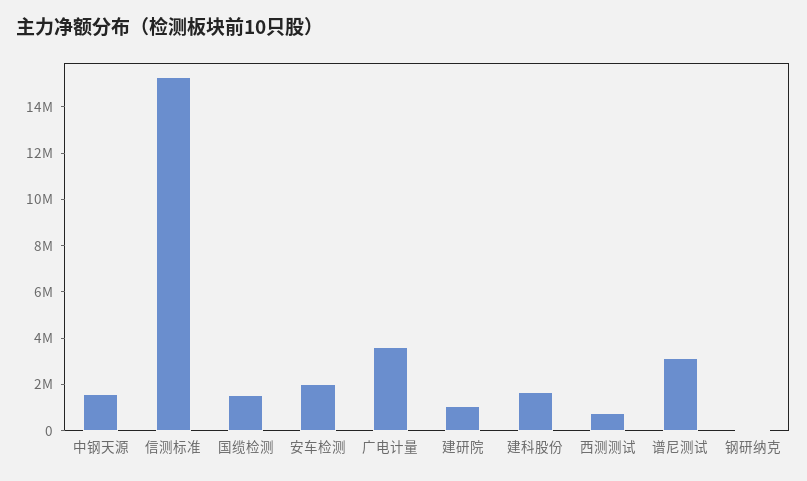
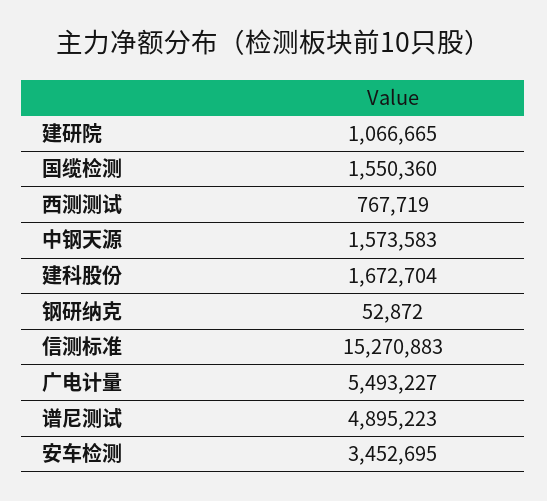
安车检测: 2000000 -> 3452695
广电计量: 3500000 -> 5493227
谱尼测试: 3000000 -> 4895223

